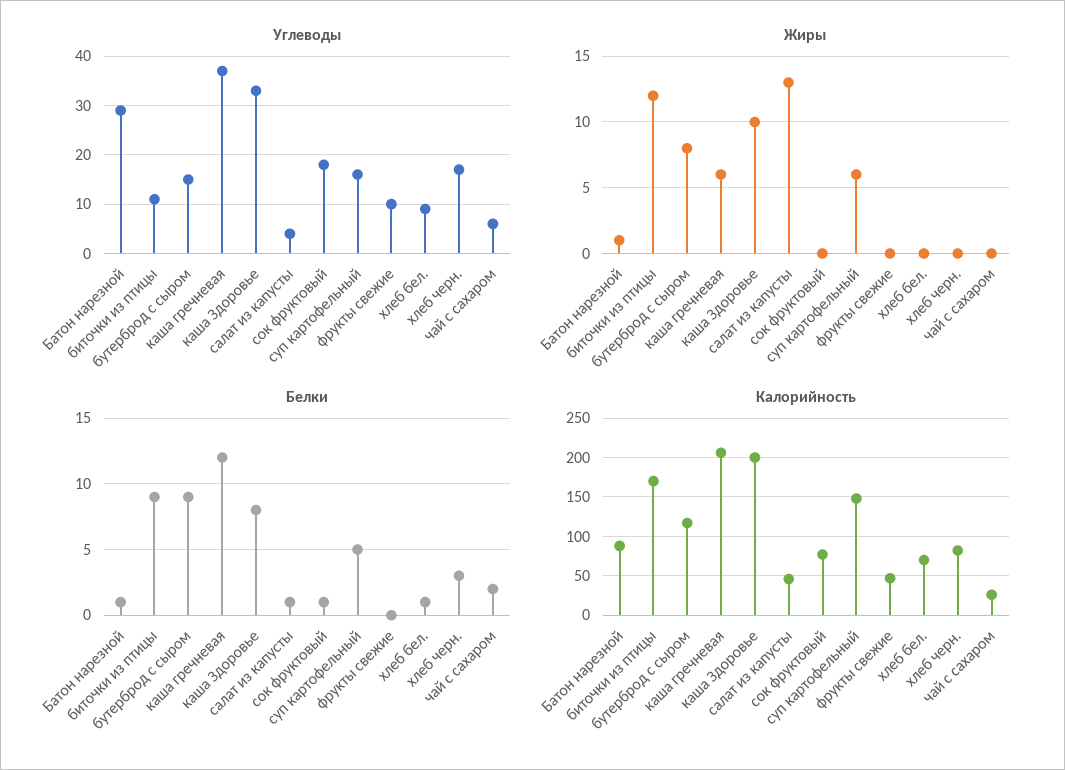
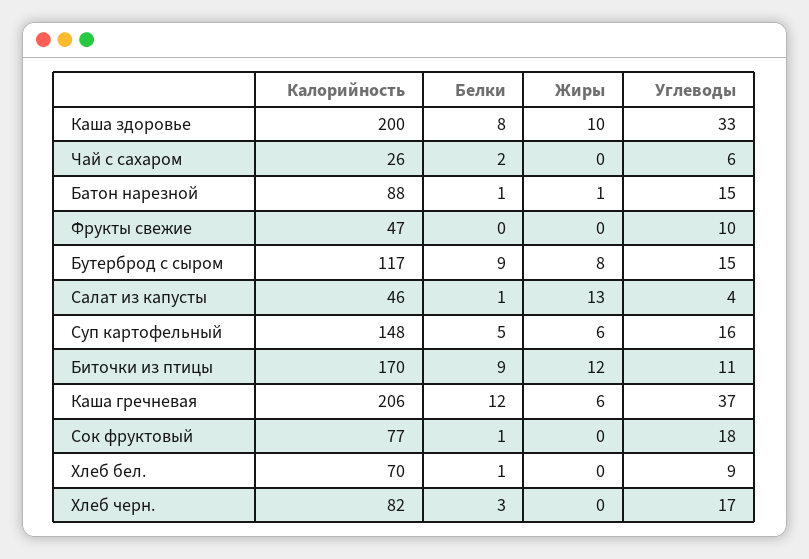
Углеводы, Батон нарезной: 30 -> 15

